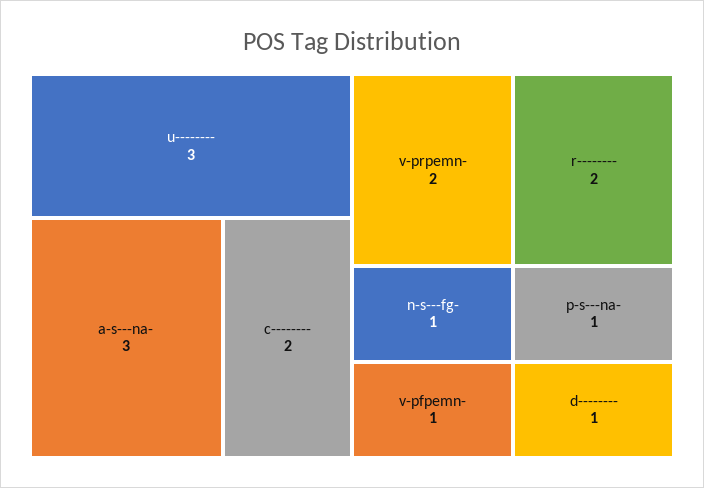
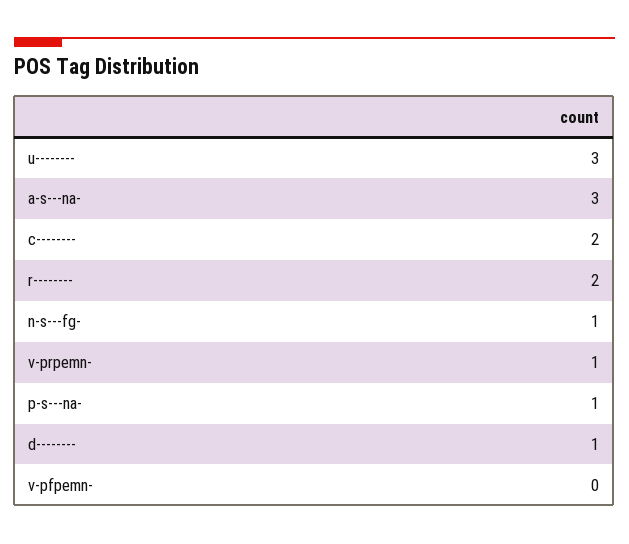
v-prpemn-: 2 -> 1
v-pfpemn-: 1 -> 0

